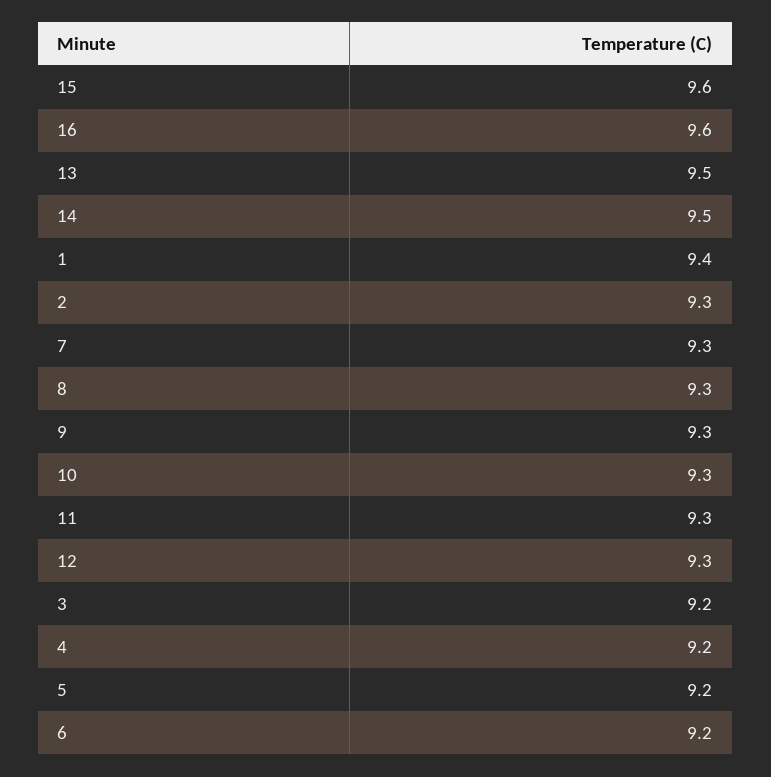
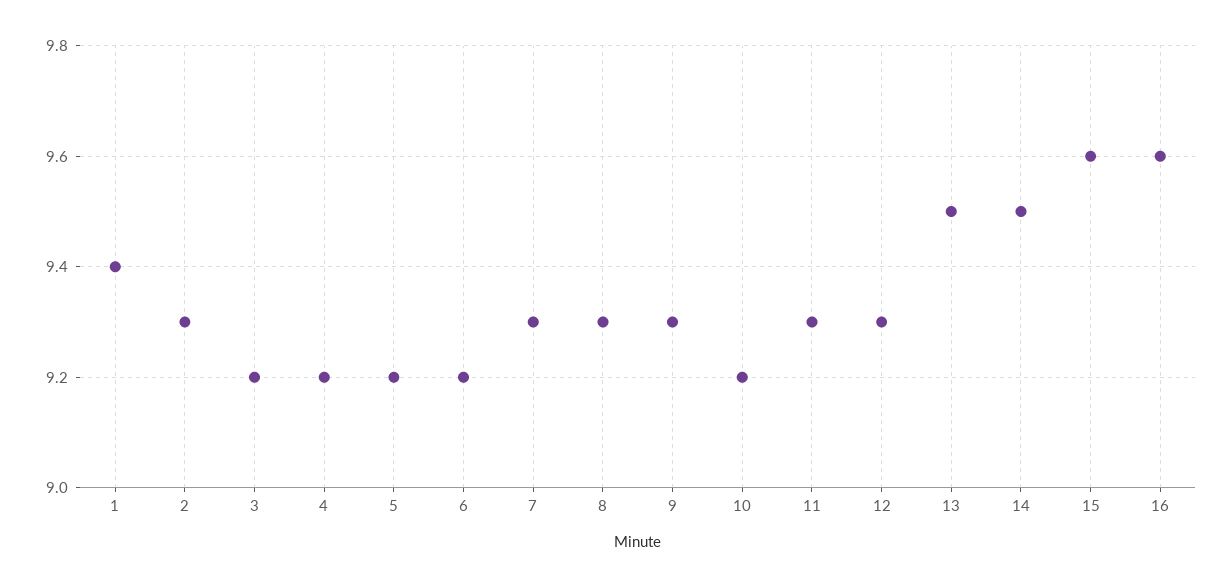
10: 9.3 -> 9.2

